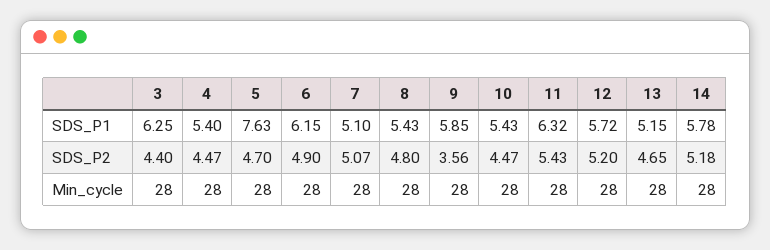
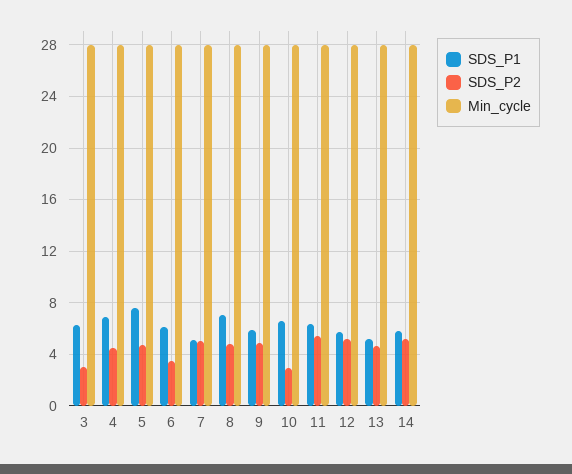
SDS_P1, 4: 5.4 -> 7
SDS_P1, 8: 5.43 -> 7
SDS_P1, 10: 5.43 -> 6.5
SDS_P2, 3: 4.4 -> 3
SDS_P2, 6: 4.9 -> 3.5
SDS_P2, 9: 3.56 -> 5
SDS_P2, 10: 4.47 -> 3

